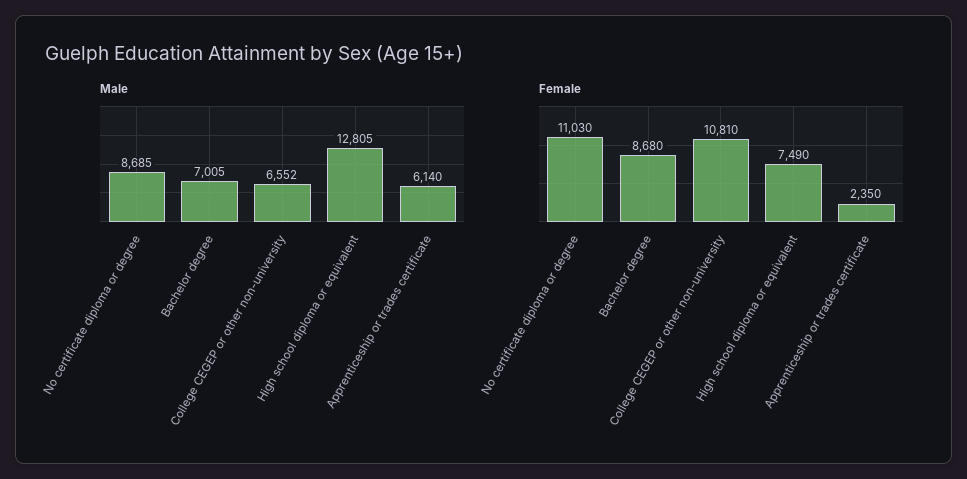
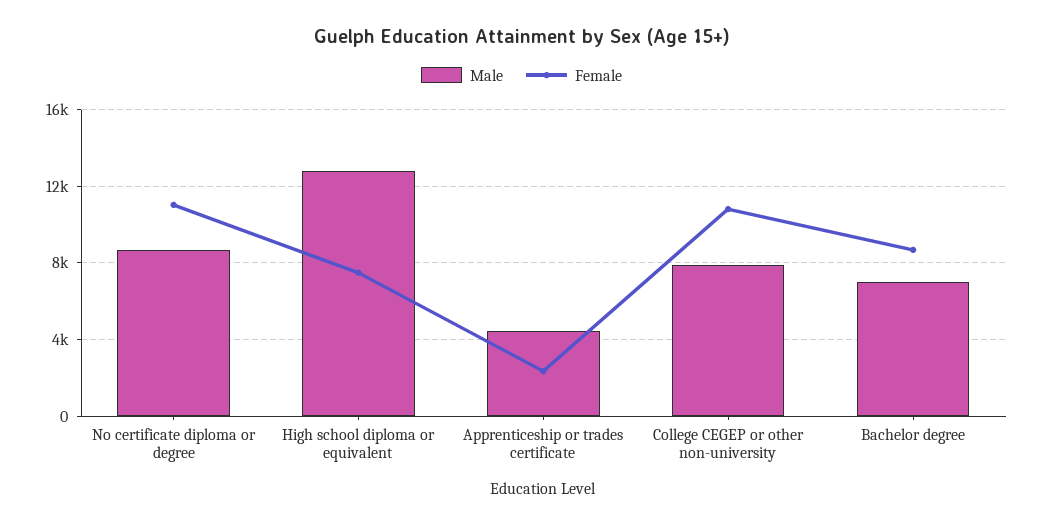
Male, College CEGEP or other non-university: 6552 -> 8000
Male, Apprenticeship or trades certificate: 6140 -> 4500

